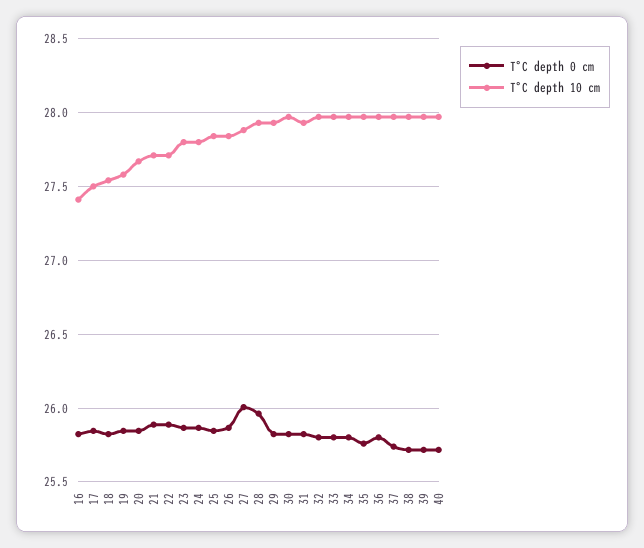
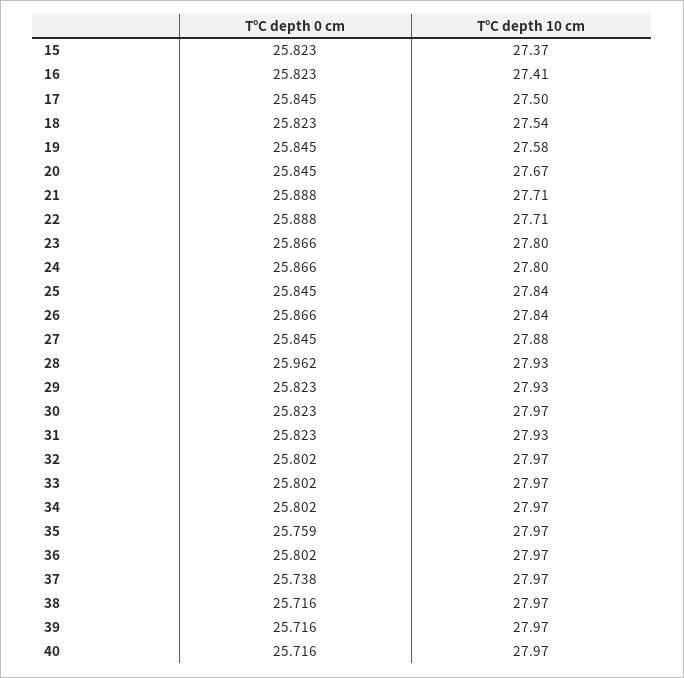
T°C depth 0 cm, 27: 26 -> 25.845
T°C depth 0 cm, 15: none -> 25.823
T°C depth 10 cm, 15: none -> 27.37

